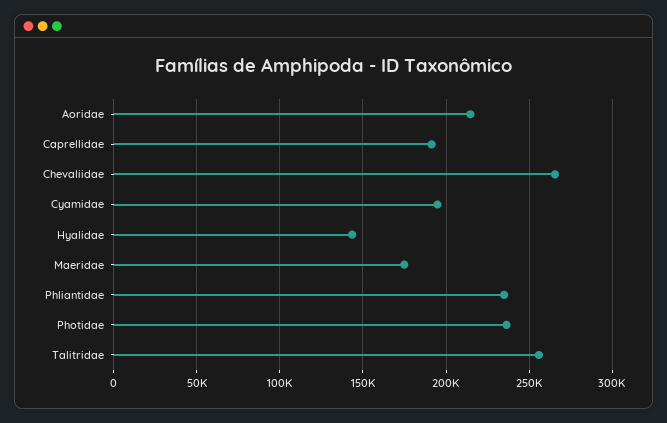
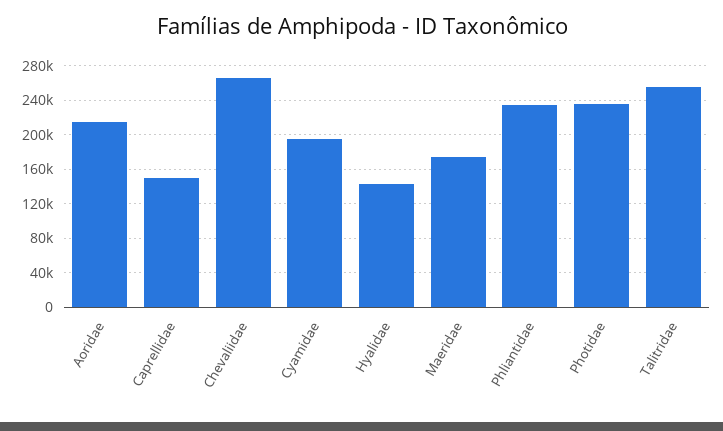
Caprellidae: 190000 -> 150000

